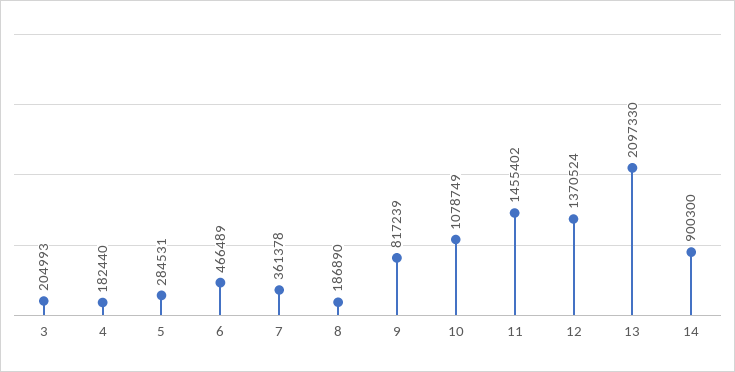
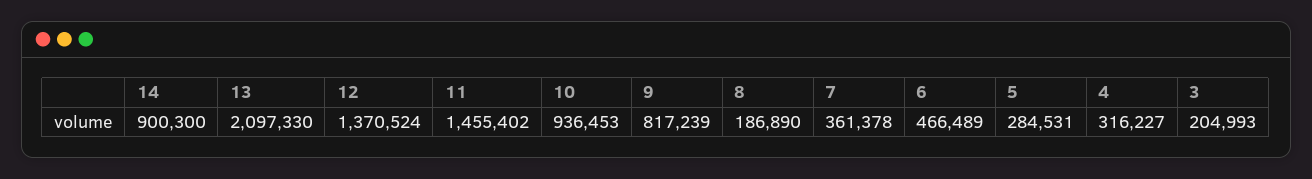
4: 182440 -> 316227
10: 1078749 -> 936453

